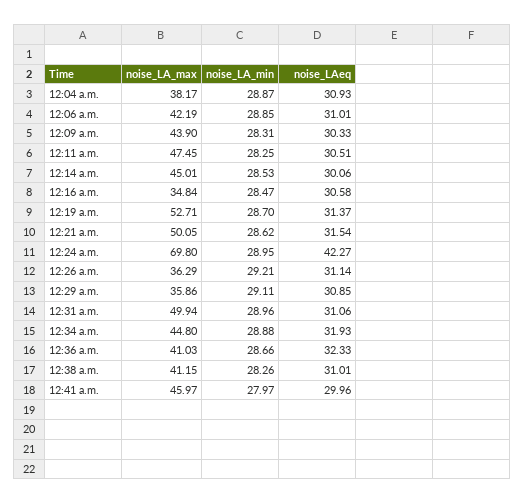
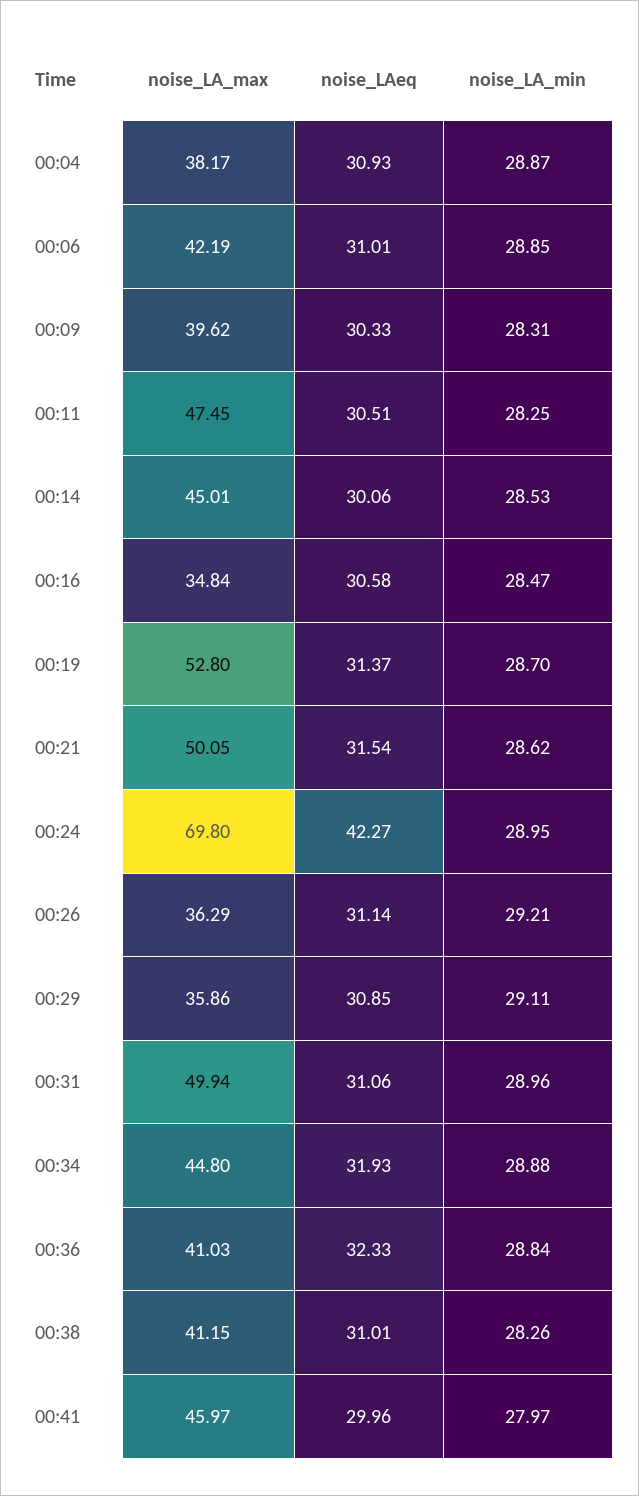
noise_LA_max, 12:09 a.m.: 43.9 -> 39.62
noise_LA_max, 12:19 a.m.: 52.71 -> 52.8
noise_LA_min, 12:36 a.m.: 28.66 -> 28.84

